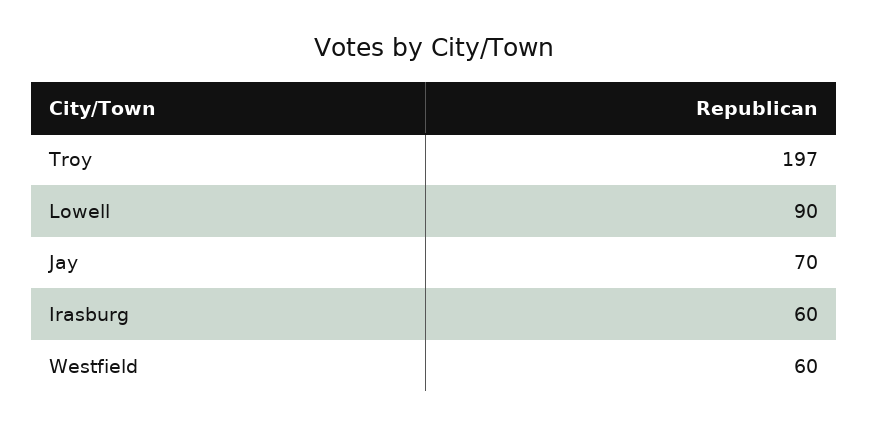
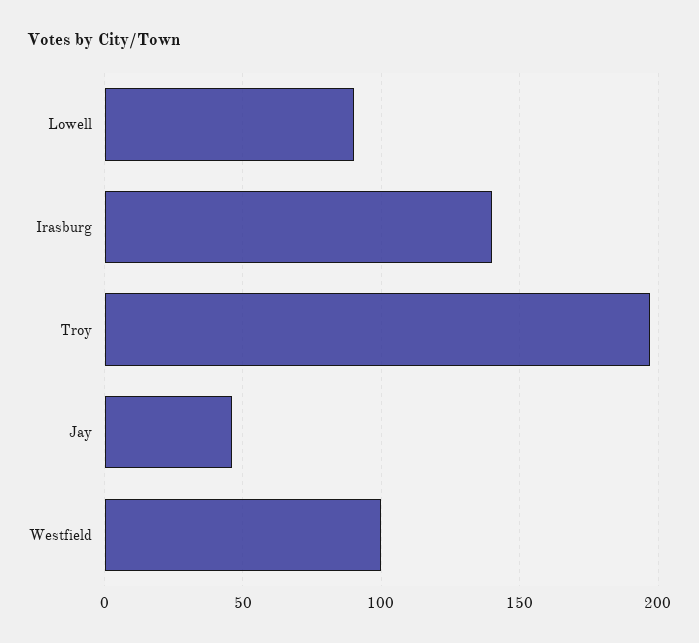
Jay: 70 -> 45
Irasburg: 60 -> 140
Westfield: 60 -> 100

